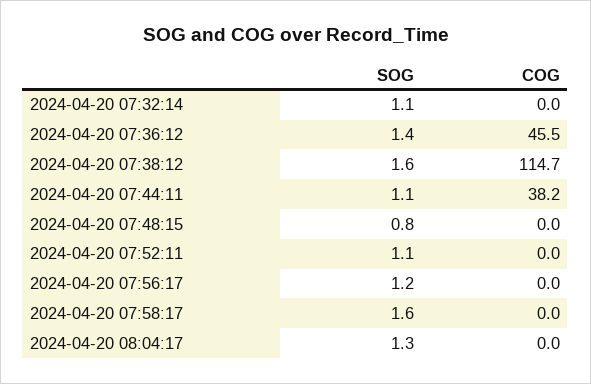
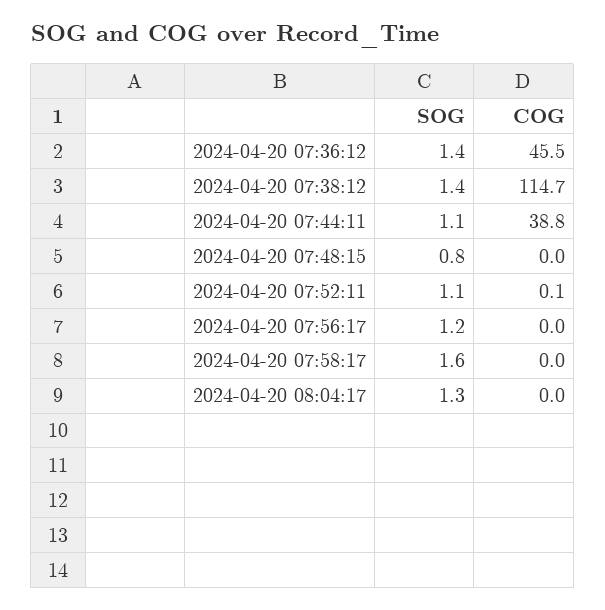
SOG, 2024-04-20 07:32:14: 1.1 -> none
COG, 2024-04-20 07:32:14: 0 -> none
SOG, 2024-04-20 07:38:12: 1.6 -> 1.4
COG, 2024-04-20 07:44:11: 38.2 -> 38.8
COG, 2024-04-20 07:52:11: 0 -> 0.1

